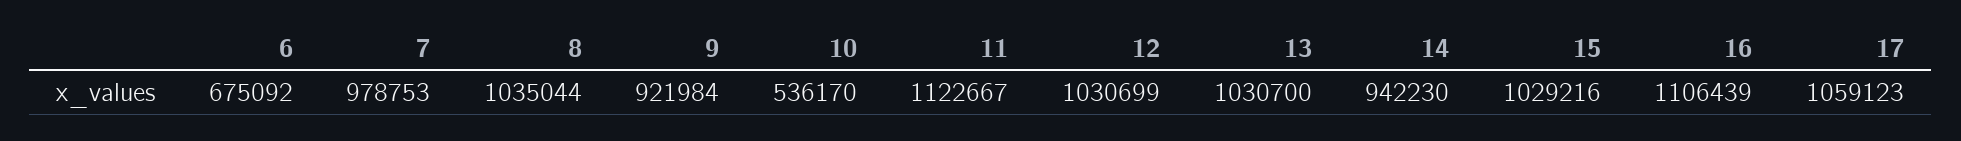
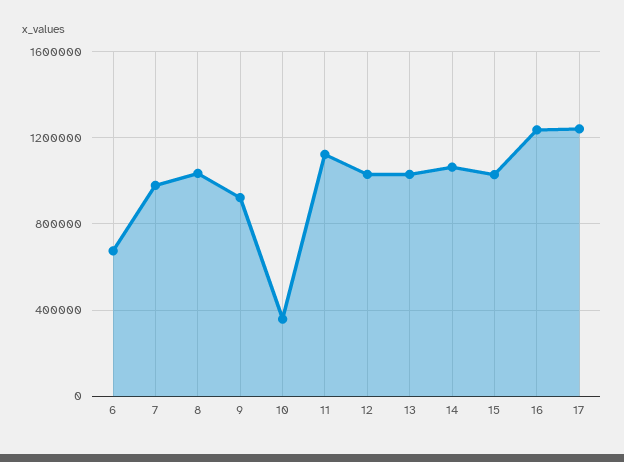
10: 536170 -> 350000
14: 942230 -> 1050000
16: 1106439 -> 1250000
17: 1059123 -> 1250000

